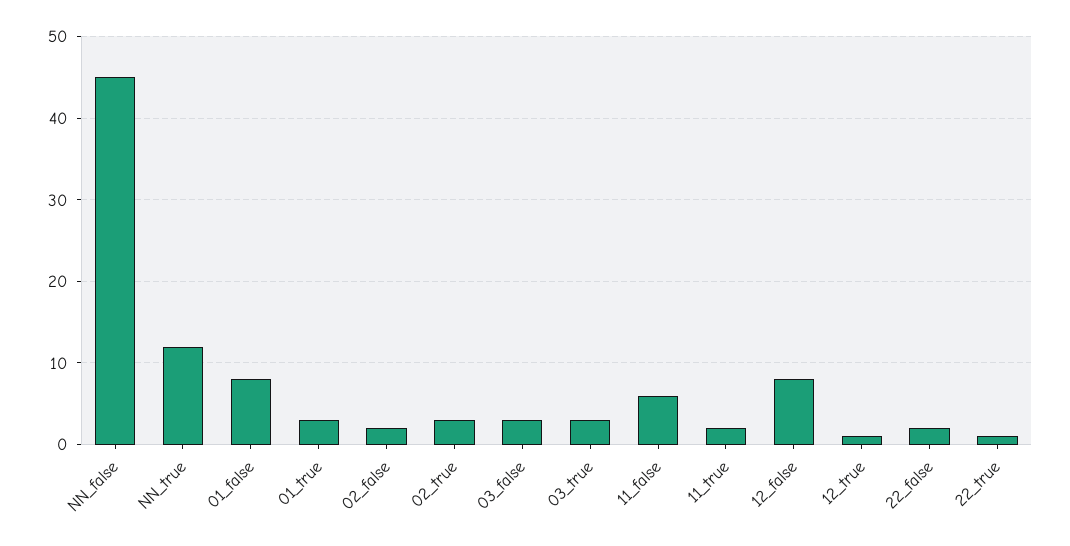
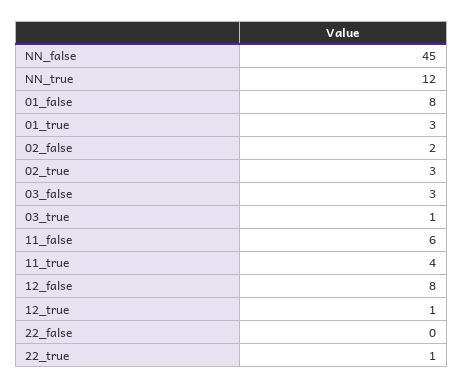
03_true: 3 -> 1
11_true: 2 -> 4
22_false: 2 -> 0

